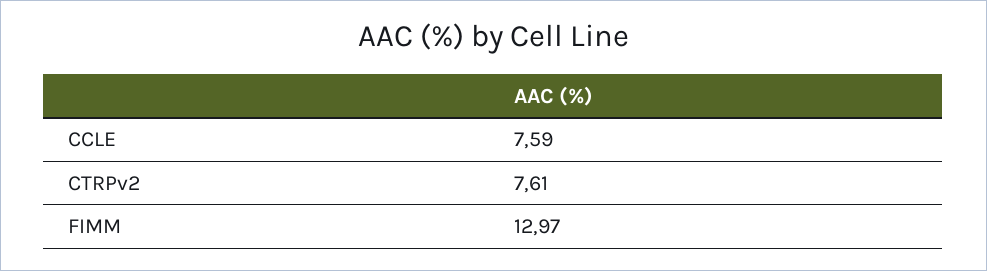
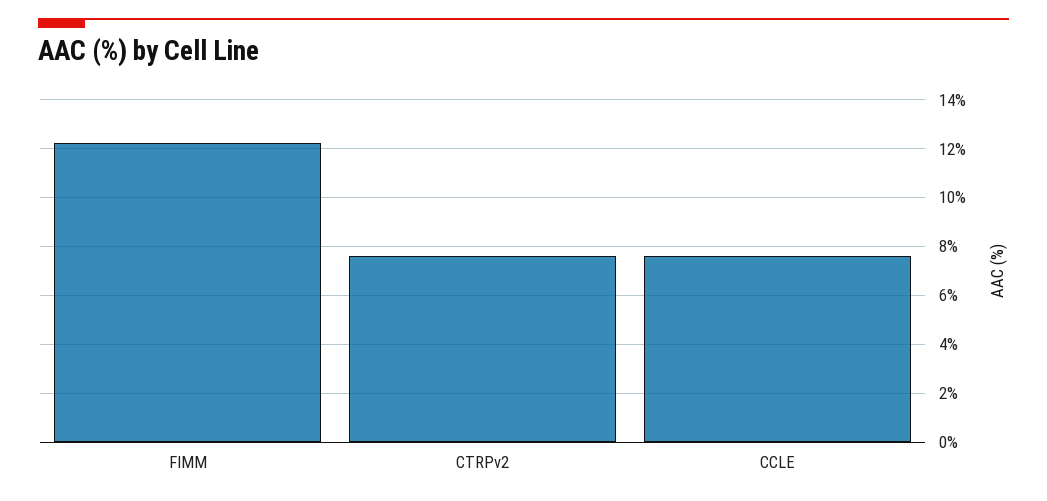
FIMM: 12.97 -> 12.25

